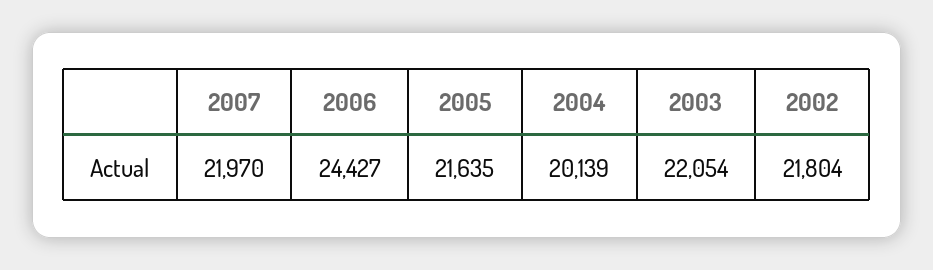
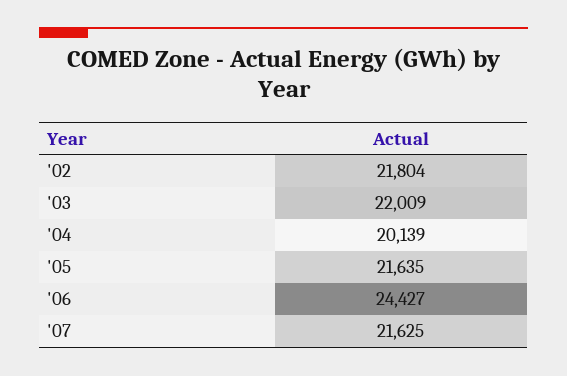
2007: 21970 -> 21625
2003: 22054 -> 22009

